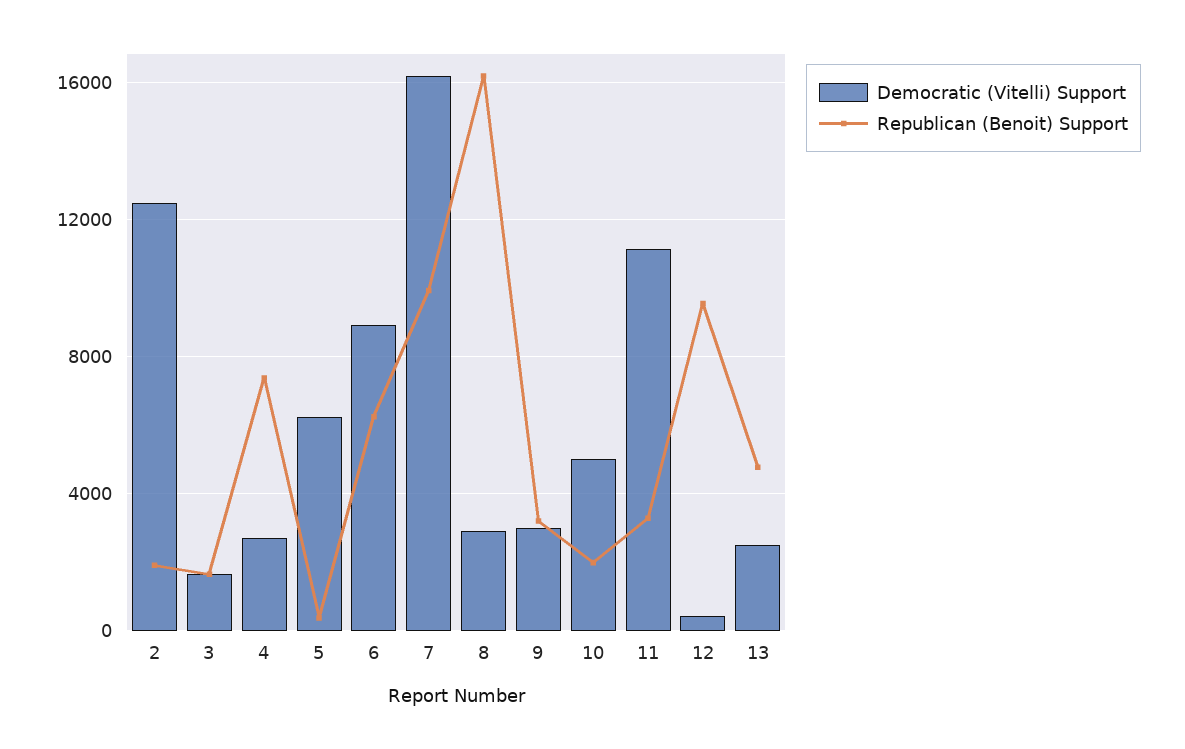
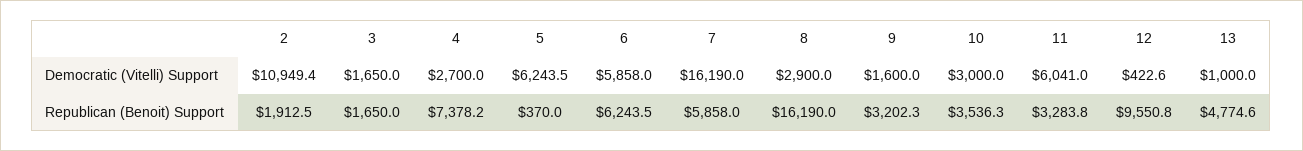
Democratic (Vitelli) Support, 2: 12500 -> 10949.4
Democratic (Vitelli) Support, 6: 9000 -> 5858
Republican (Benoit) Support, 7: 10000 -> 5858
Democratic (Vitelli) Support, 9: 3000 -> 1600
Democratic (Vitelli) Support, 10: 5000 -> 3000
Republican (Benoit) Support, 10: 2000 -> 3536.3
Democratic (Vitelli) Support, 11: 11000 -> 6041
Democratic (Vitelli) Support, 13: 2500 -> 1000

